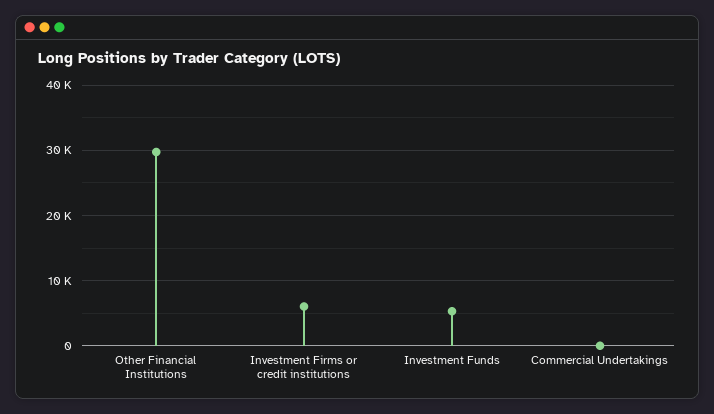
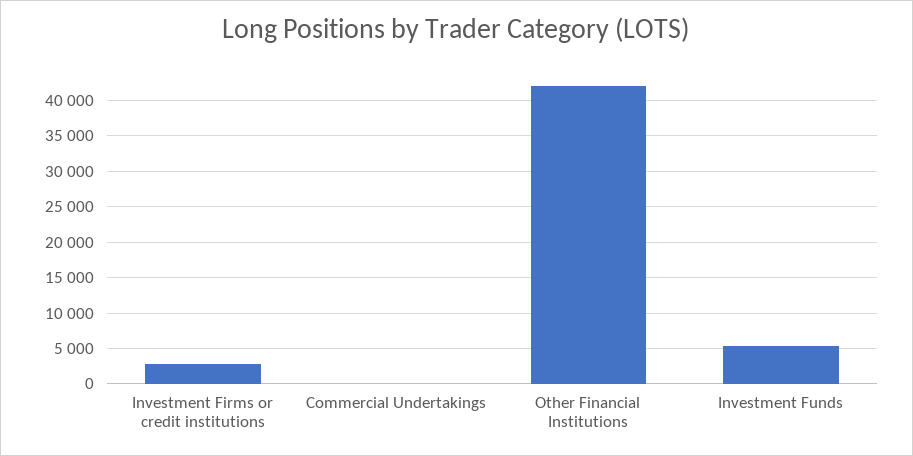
Other Financial Institutions: 30000 -> 42000
Investment Firms or credit institutions: 6000 -> 3000

